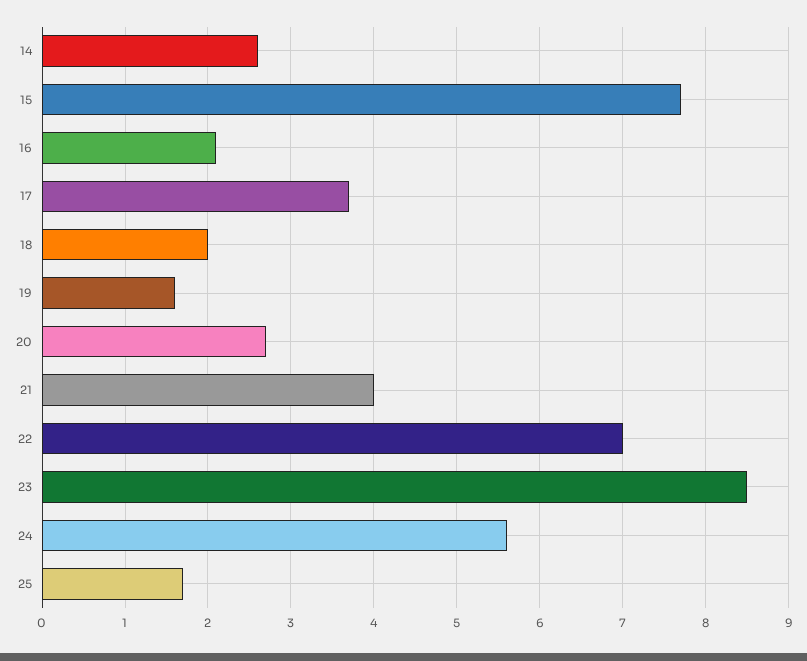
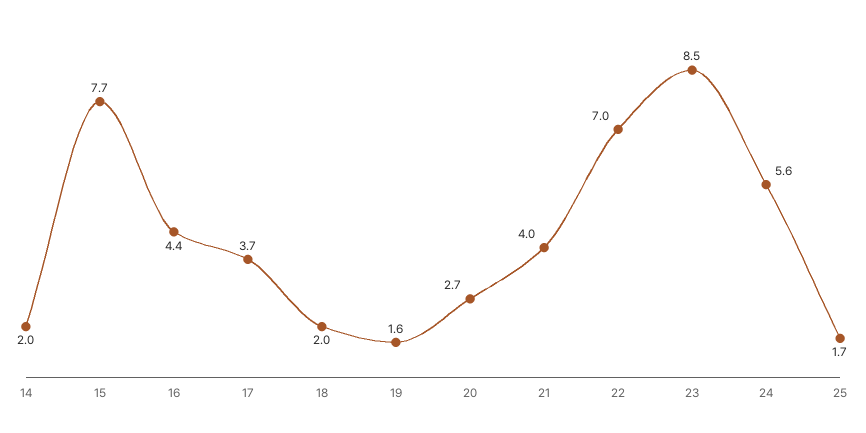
14: 2.6 -> 2
16: 2.1 -> 4.4

